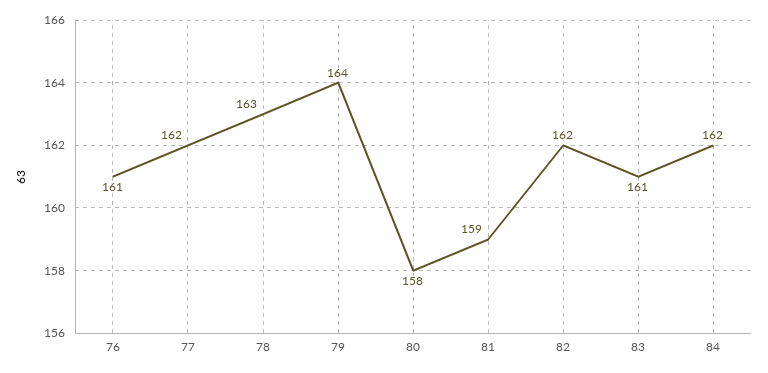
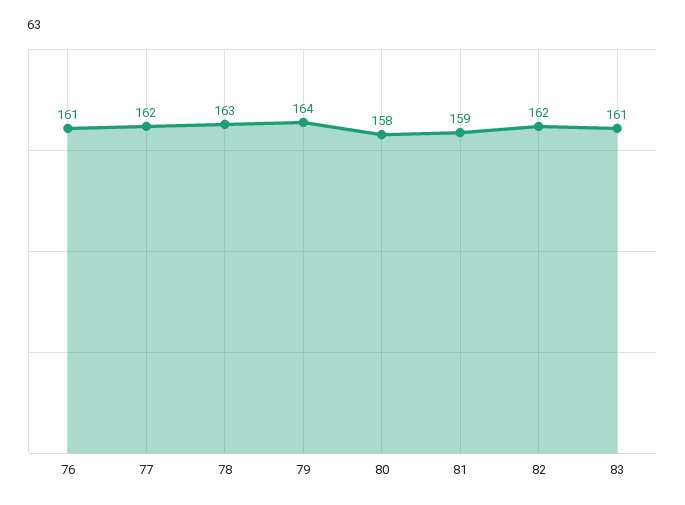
84: 162 -> none

